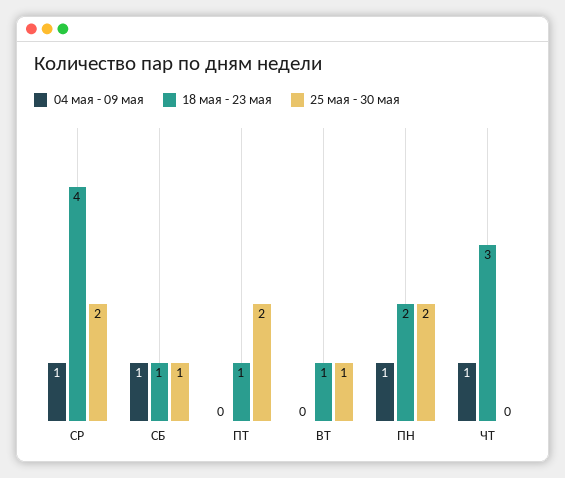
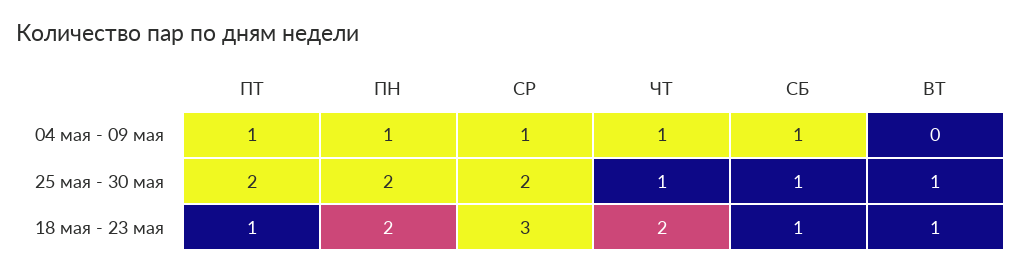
18 мая - 23 мая, СР: 4 -> 3
04 мая - 09 мая, ПТ: 0 -> 1
18 мая - 23 мая, ЧТ: 3 -> 2
25 мая - 30 мая, ЧТ: 0 -> 1

